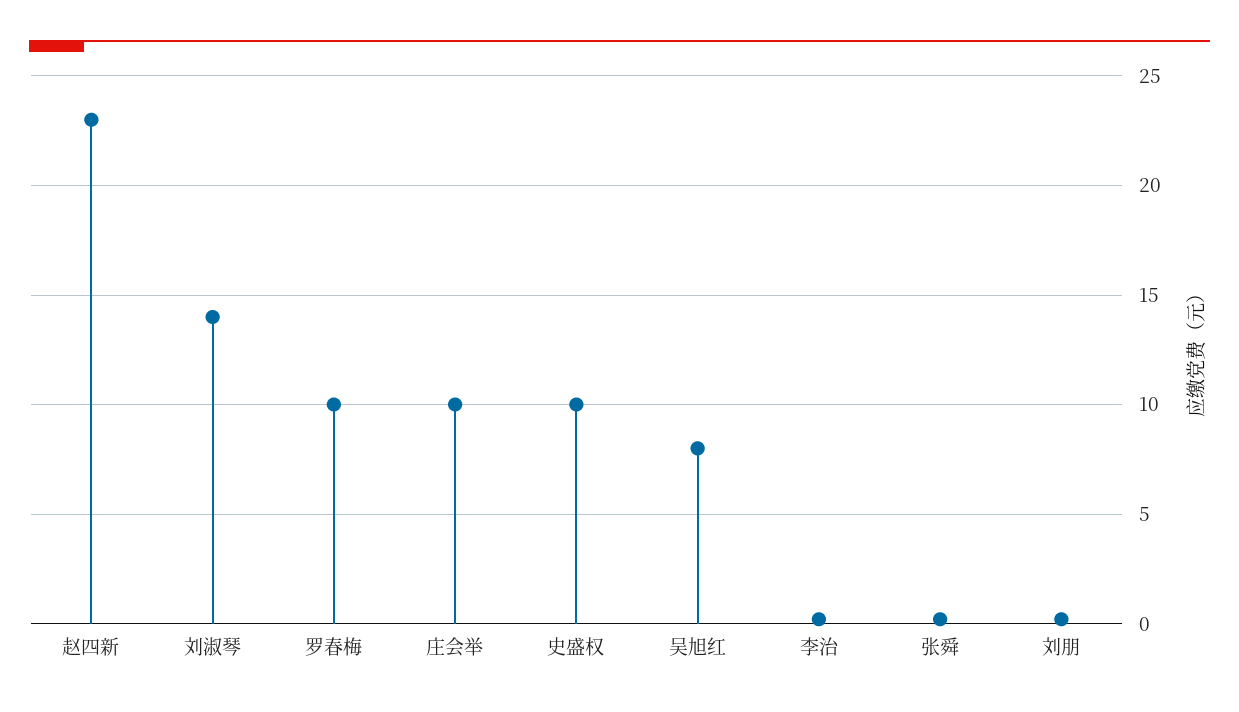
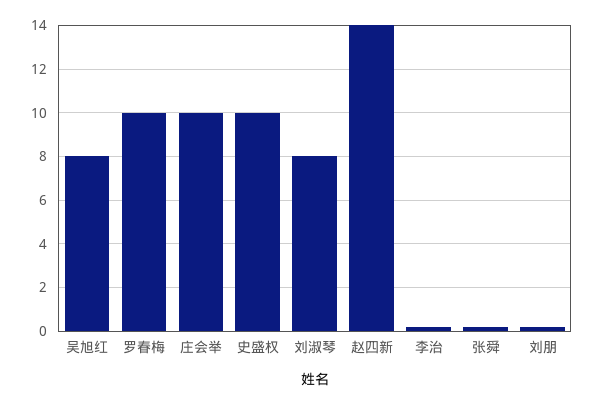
赵四新: 23 -> 14
刘淑琴: 14 -> 8

